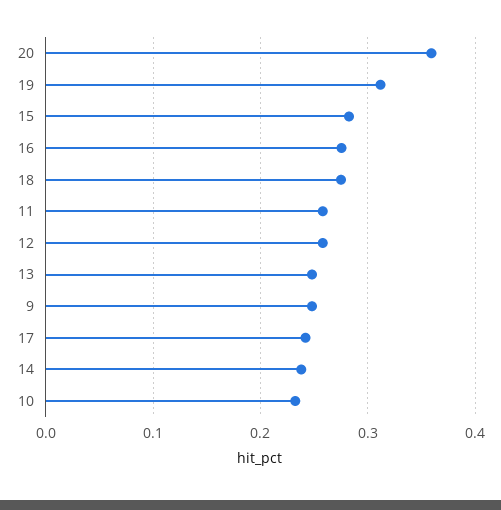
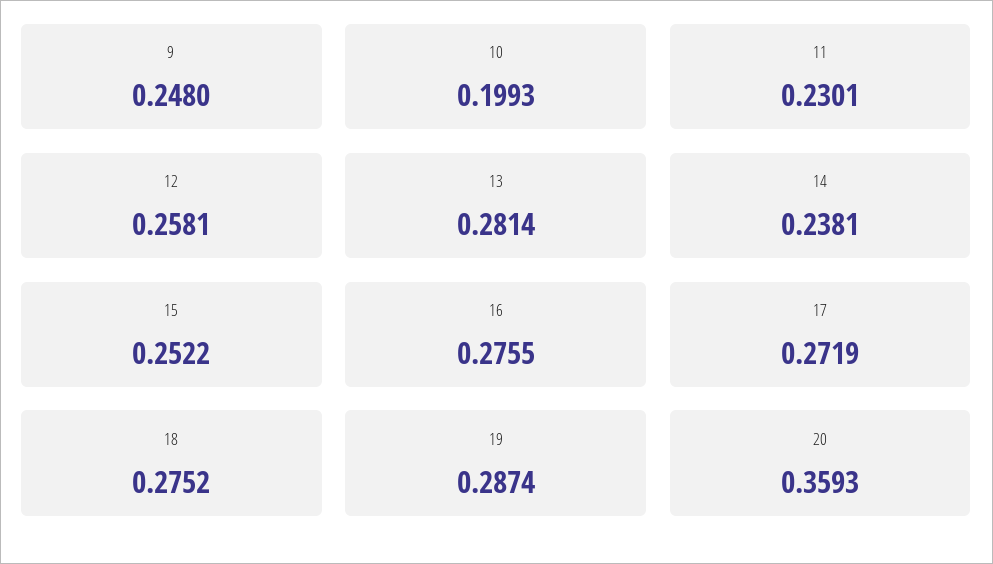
19: 0.31 -> 0.2874
15: 0.28 -> 0.2522
11: 0.26 -> 0.2301
13: 0.25 -> 0.2814
17: 0.24 -> 0.2719
10: 0.23 -> 0.1993

